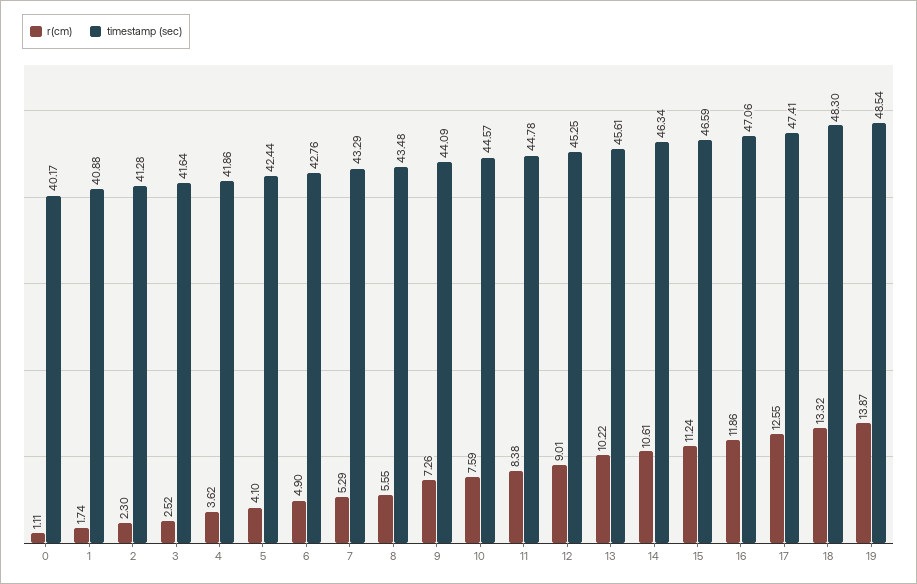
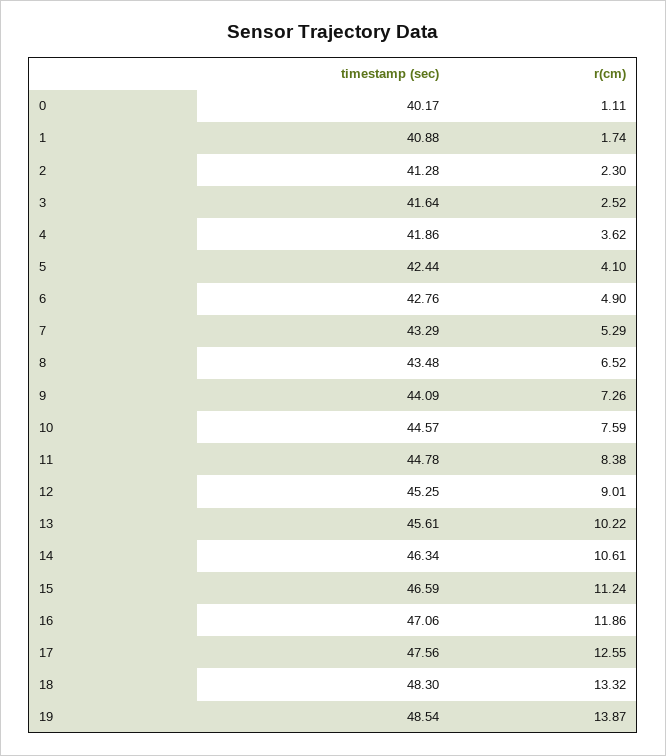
r(cm), 8: 5.55 -> 6.52
timestamp (sec), 17: 47.41 -> 47.56

